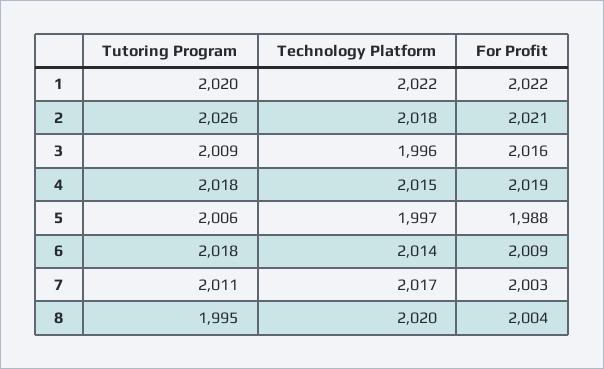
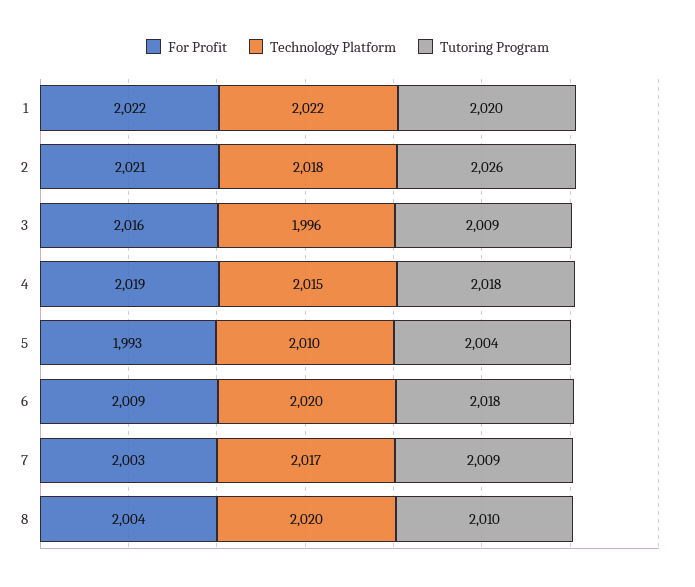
Tutoring Program, 5: 2006 -> 2004
Technology Platform, 5: 1997 -> 2010
For Profit, 5: 1988 -> 1993
Technology Platform, 6: 2014 -> 2020
Tutoring Program, 7: 2011 -> 2009
Tutoring Program, 8: 1995 -> 2010

